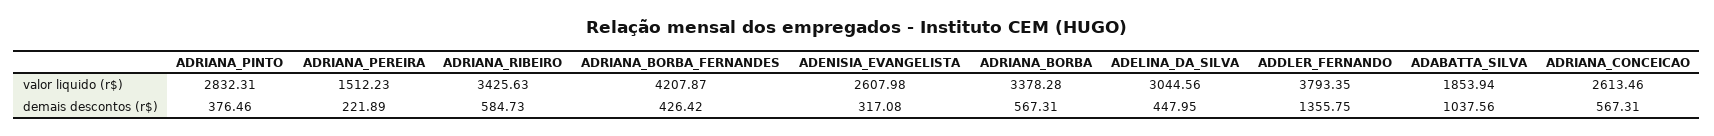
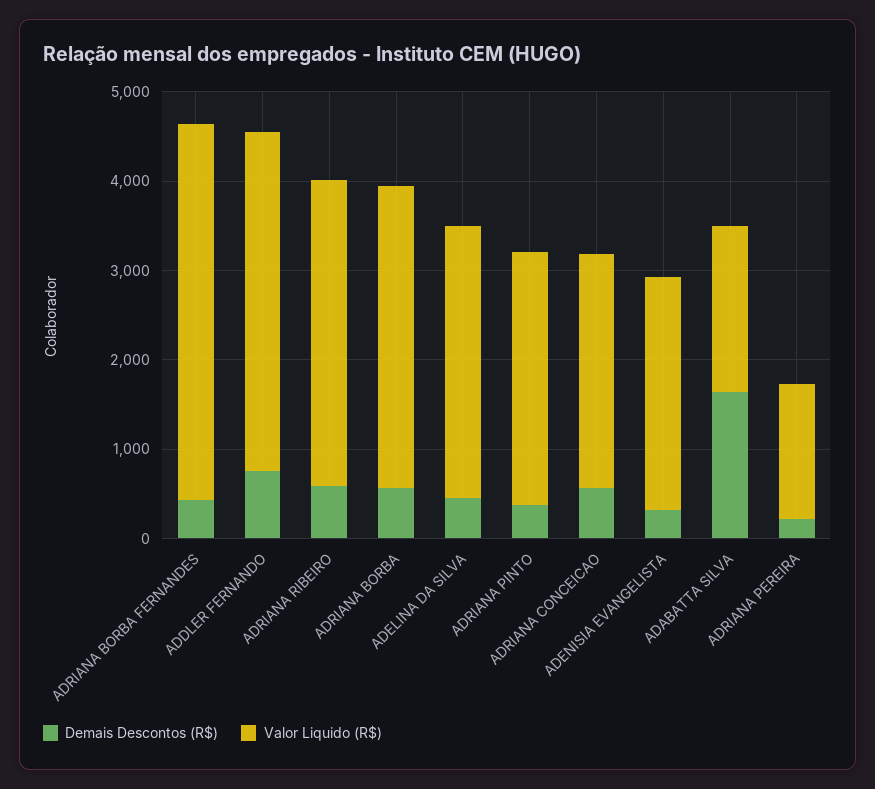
demais descontos (r$), ADDLER_FERNANDO: 1355.75 -> 800
demais descontos (r$), ADABATTA_SILVA: 1037.56 -> 1600

